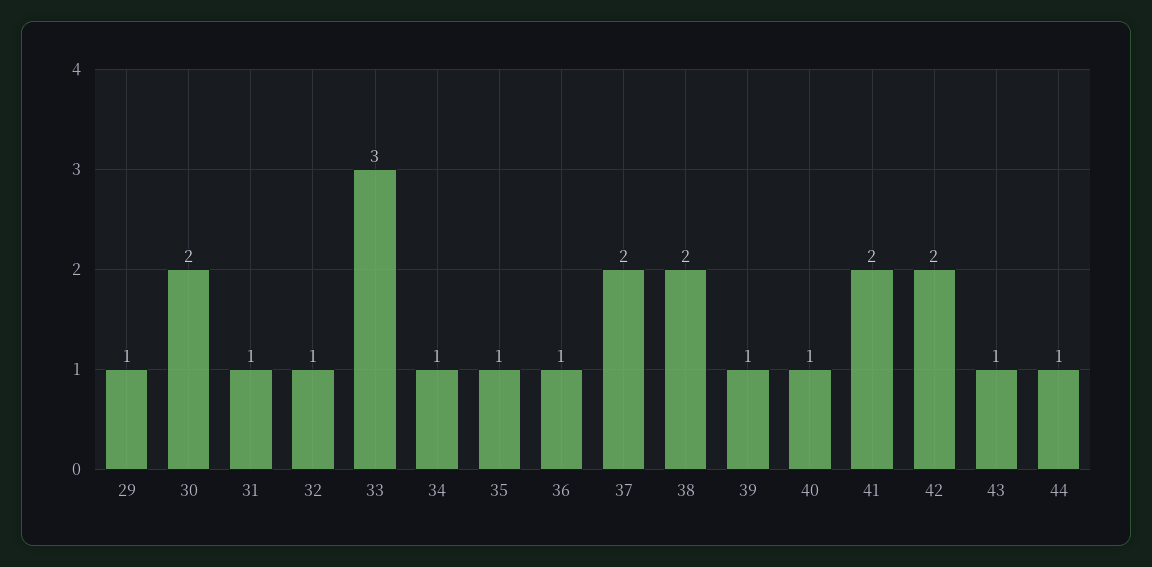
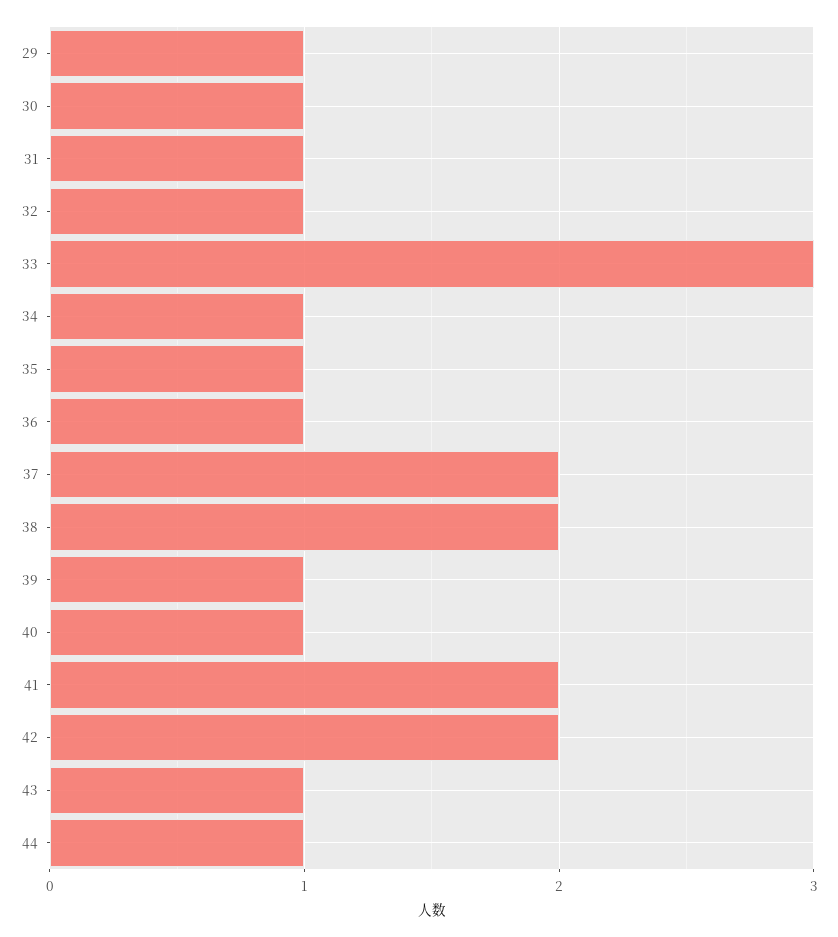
30: 2 -> 1

